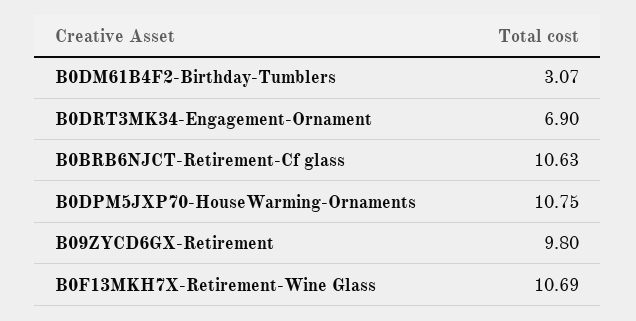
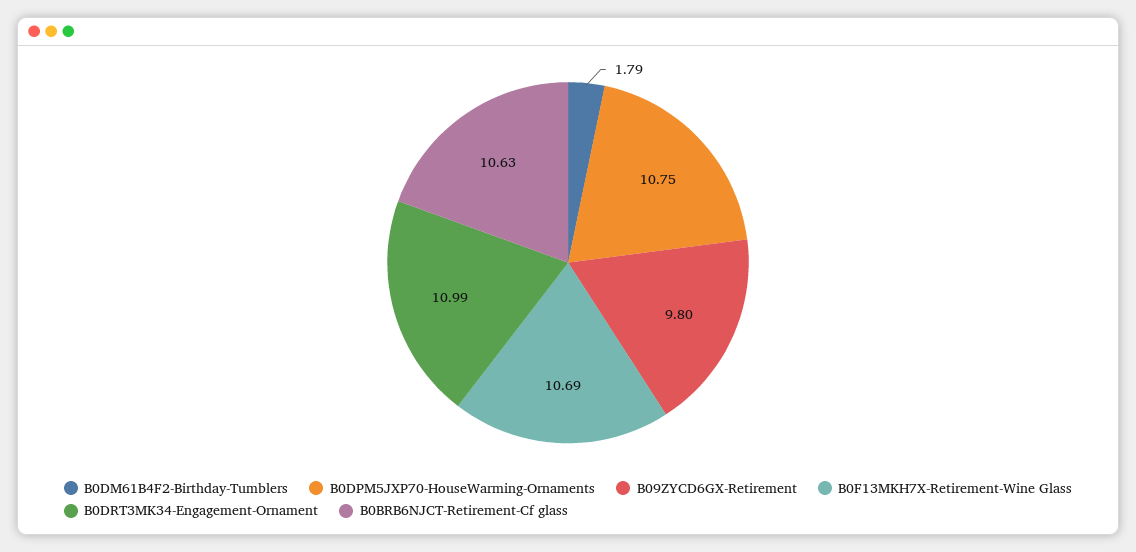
B0DM61B4F2-Birthday-Tumblers: 3.07 -> 1.79
B0DRT3MK34-Engagement-Ornament: 6.9 -> 10.99

